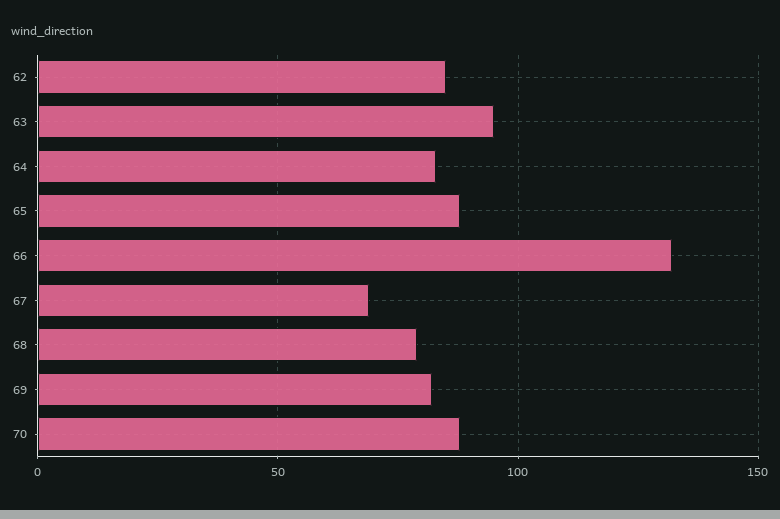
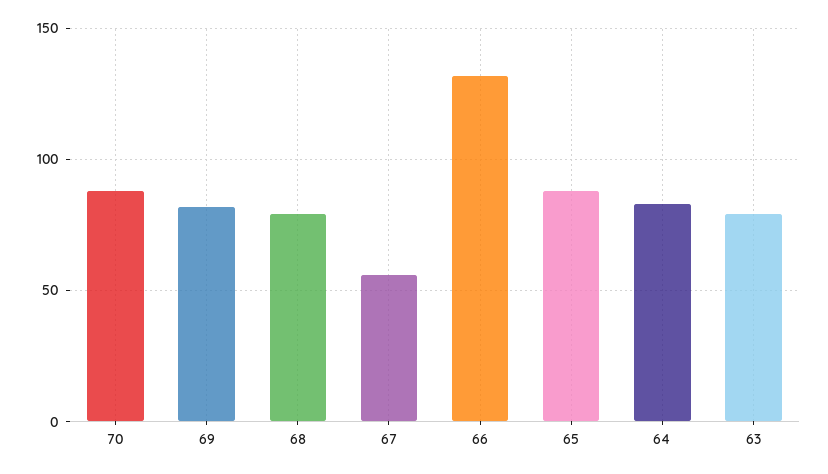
62: 85 -> none
63: 95 -> 80
67: 70 -> 55

